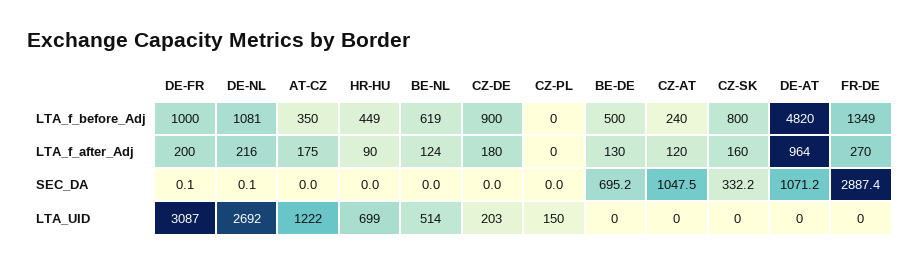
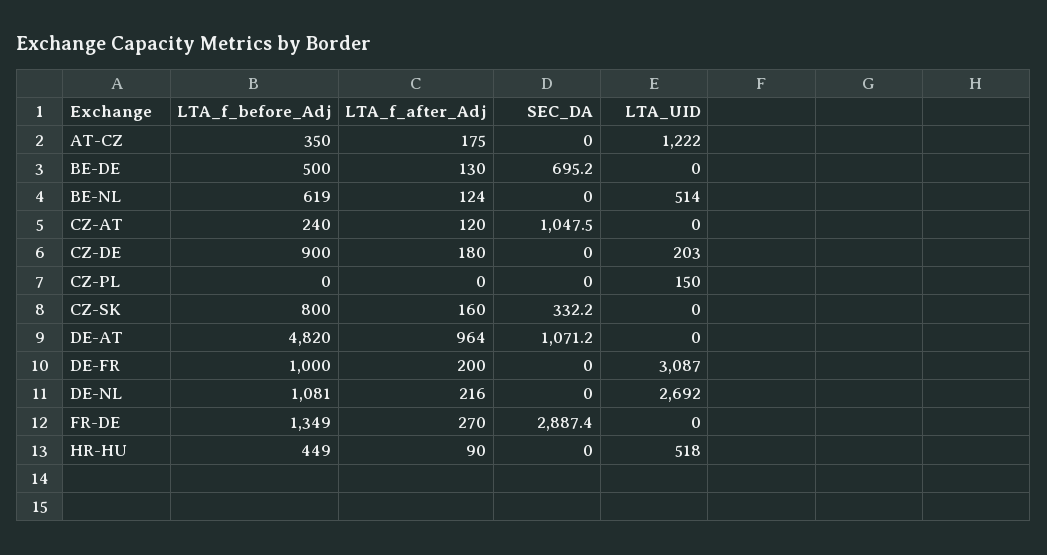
DE-FR, SEC_DA: 0.1 -> 0
DE-NL, SEC_DA: 0.1 -> 0
HR-HU, LTA_UID: 699 -> 518

